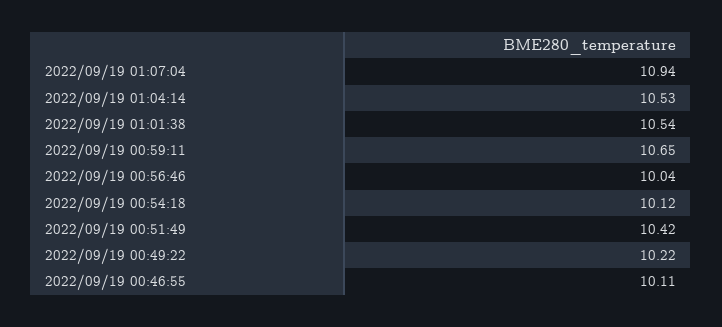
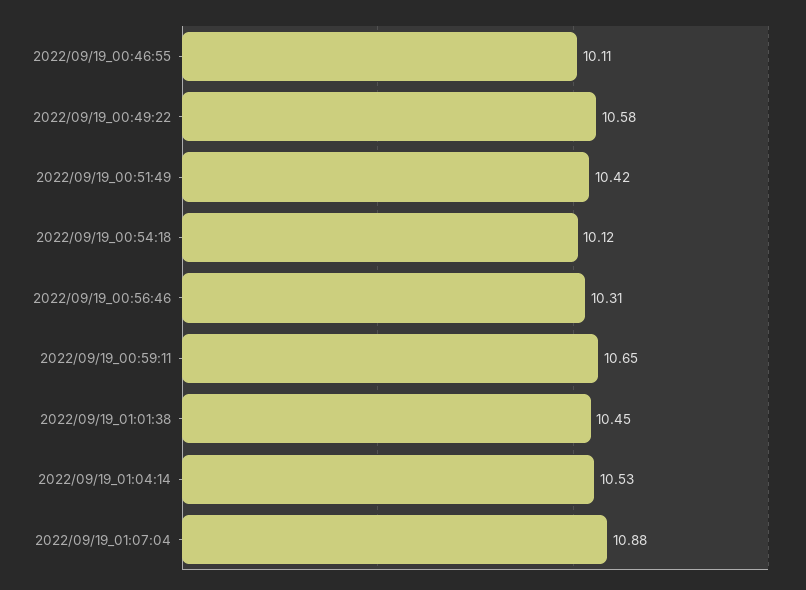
2022/09/19 01:07:04: 10.94 -> 10.88
2022/09/19 01:01:38: 10.54 -> 10.45
2022/09/19 00:56:46: 10.04 -> 10.31
2022/09/19 00:49:22: 10.22 -> 10.58

